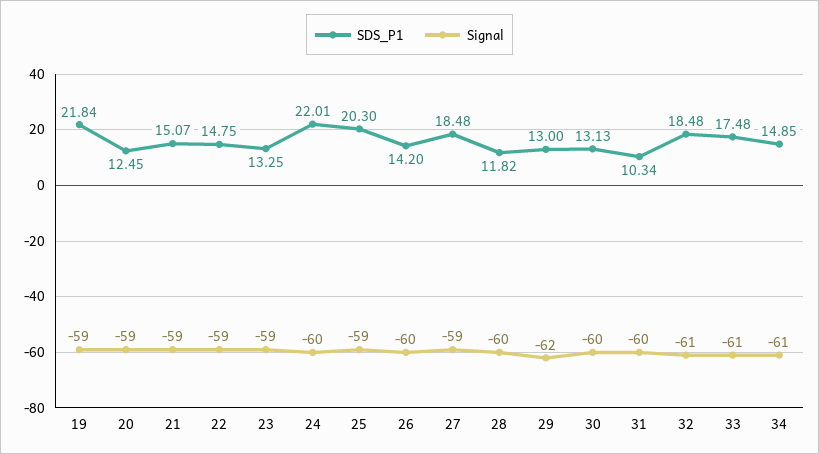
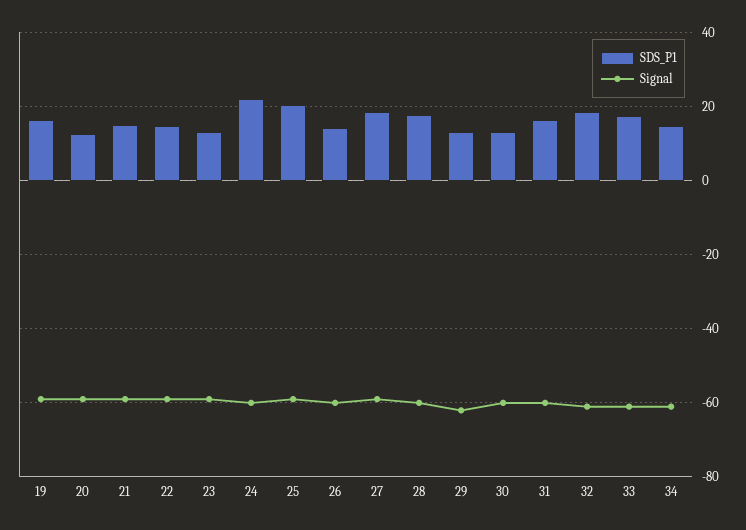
SDS_P1, 19: 21.84 -> 16
SDS_P1, 28: 11.82 -> 18
SDS_P1, 31: 10.34 -> 16

